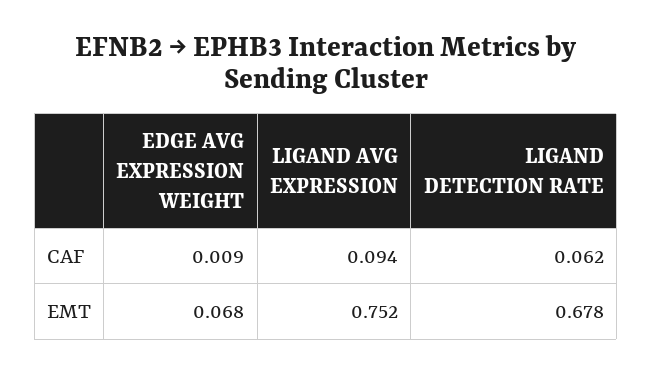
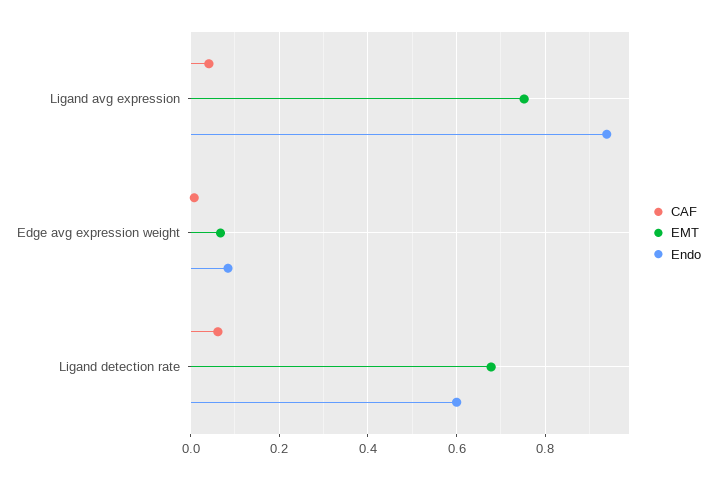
CAF, LIGAND AVG EXPRESSION: 0.094 -> 0.04
Endo, LIGAND AVG EXPRESSION: none -> 0.94
Endo, EDGE AVG EXPRESSION WEIGHT: none -> 0.08
Endo, LIGAND DETECTION RATE: none -> 0.6

